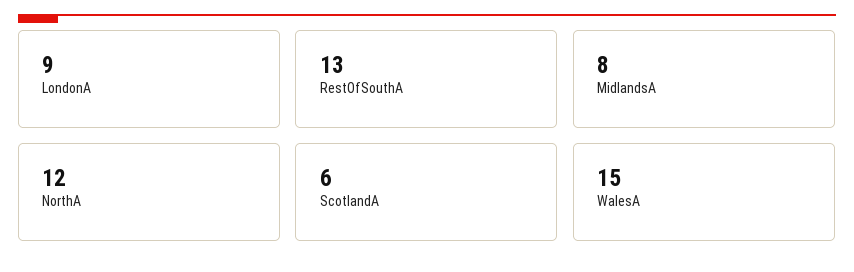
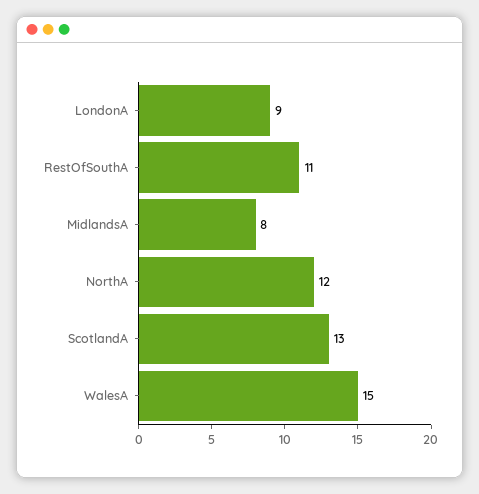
RestOfSouthA: 13 -> 11
ScotlandA: 6 -> 13

